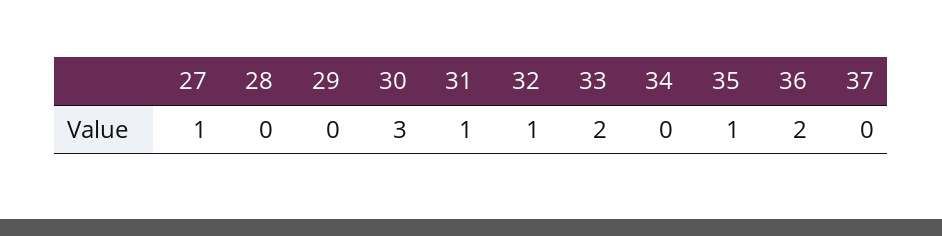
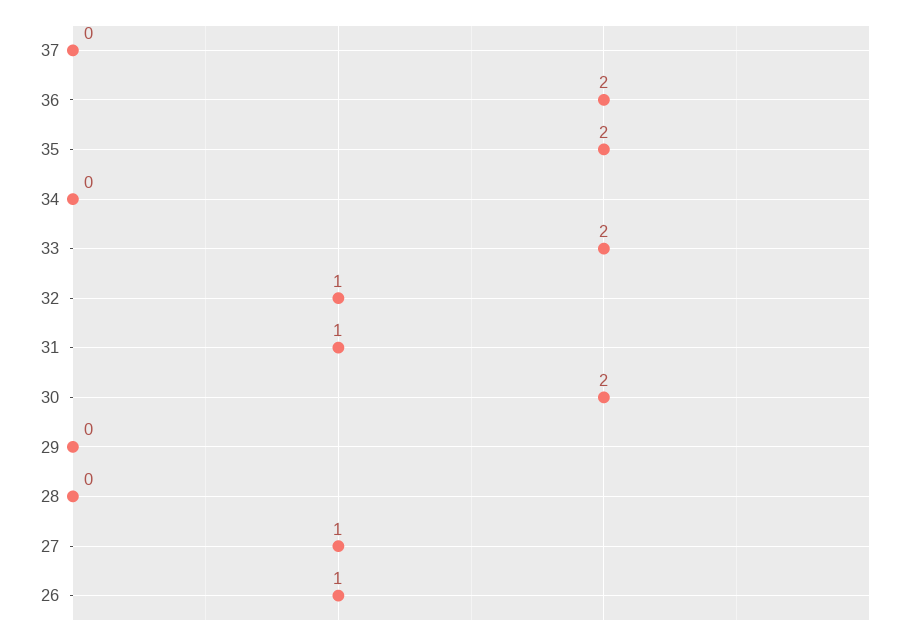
30: 3 -> 2
35: 1 -> 2
26: none -> 1

